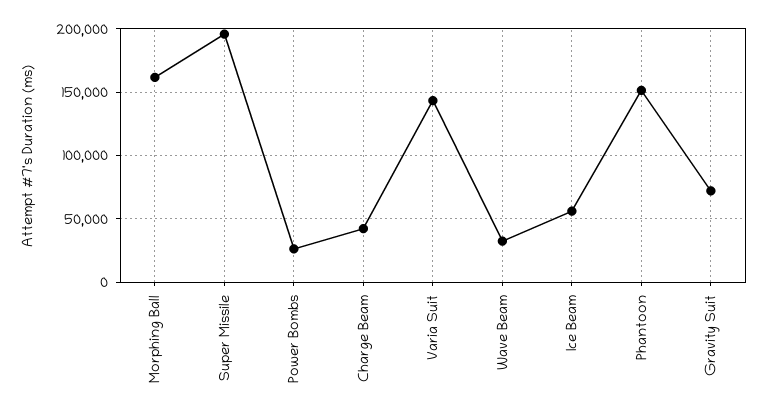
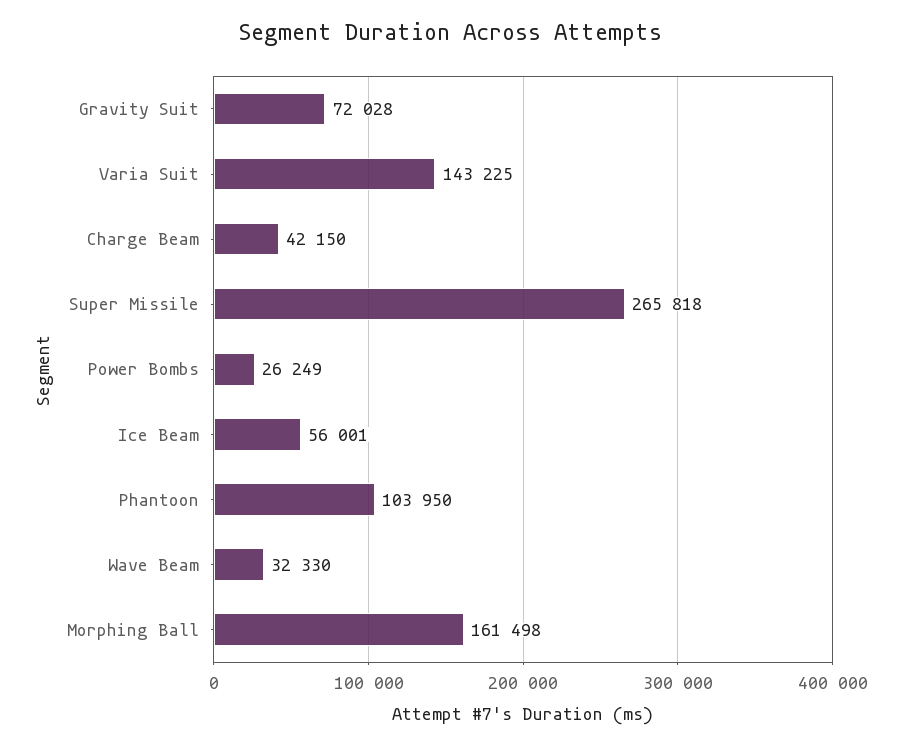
Super Missile: 195000 -> 265818
Phantoon: 150000 -> 103950

